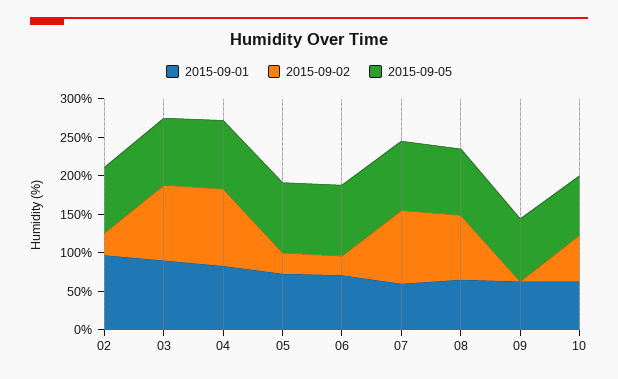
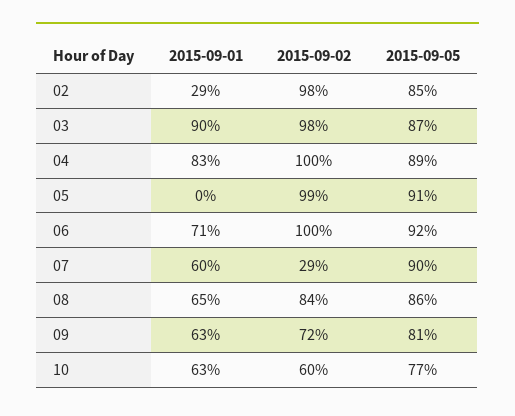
2015-09-01, 02: 100 -> 29
2015-09-02, 02: 25 -> 98
2015-09-01, 05: 75 -> 0
2015-09-02, 05: 25 -> 99
2015-09-02, 06: 25 -> 100
2015-09-02, 07: 100 -> 29
2015-09-02, 09: 0 -> 72

